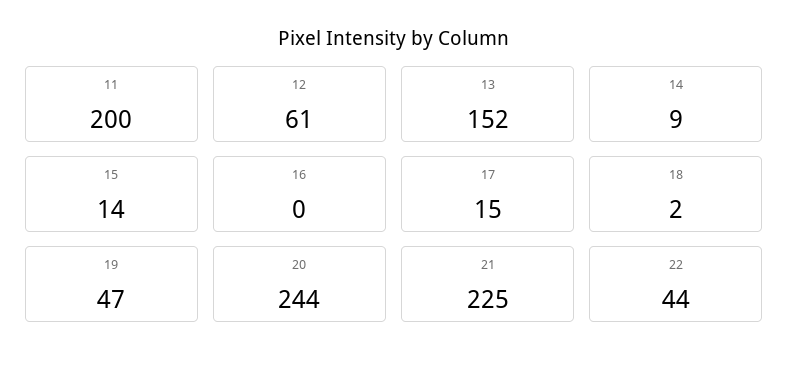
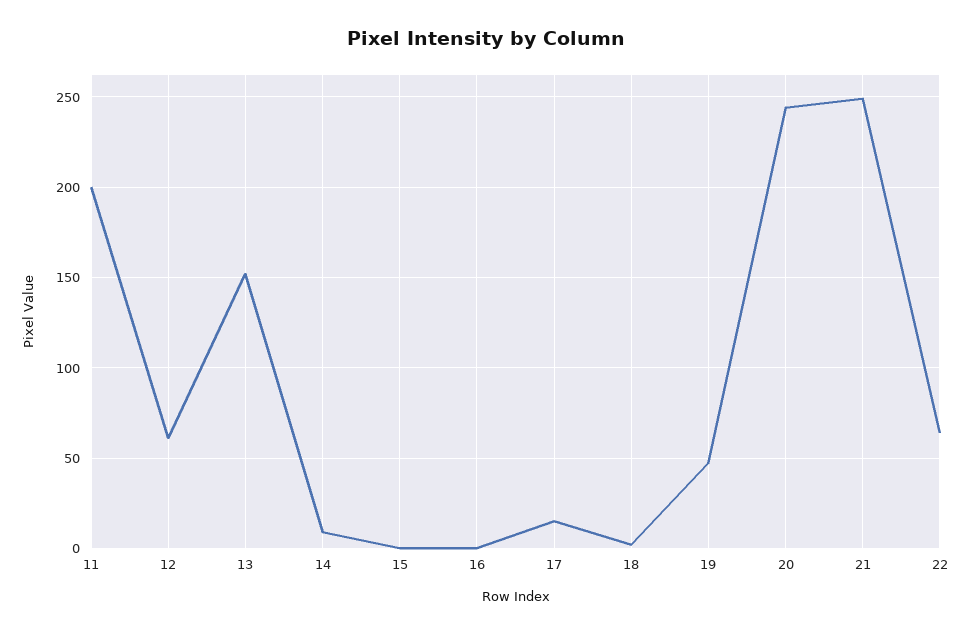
15: 14 -> 0
21: 225 -> 250
22: 44 -> 65

